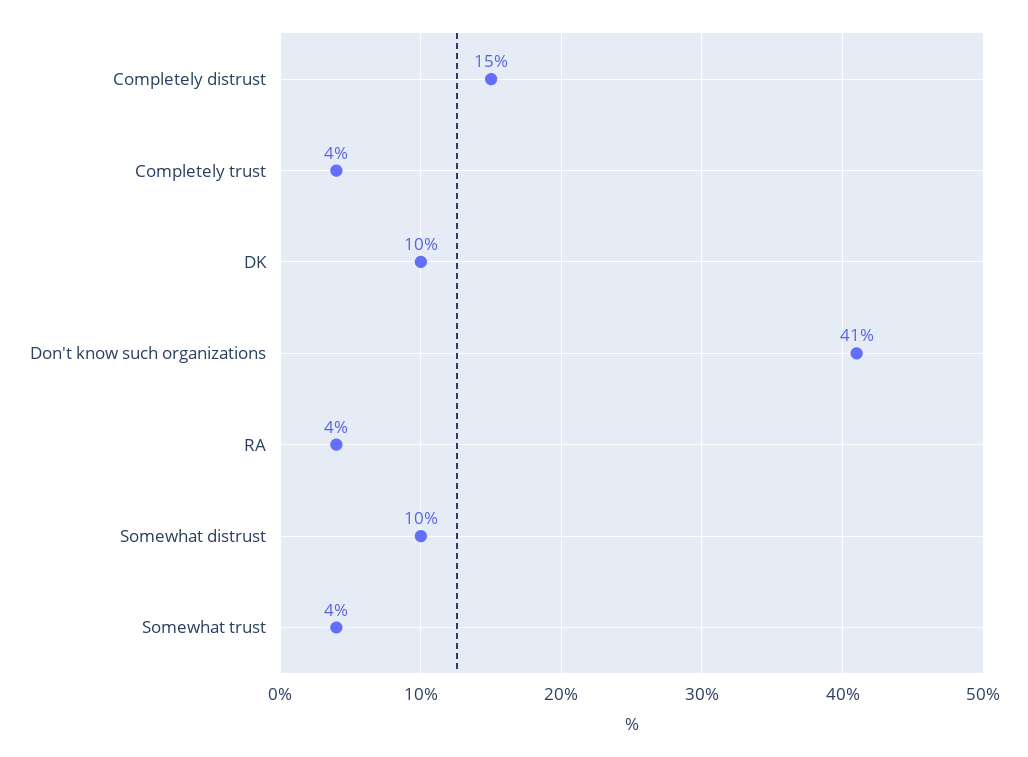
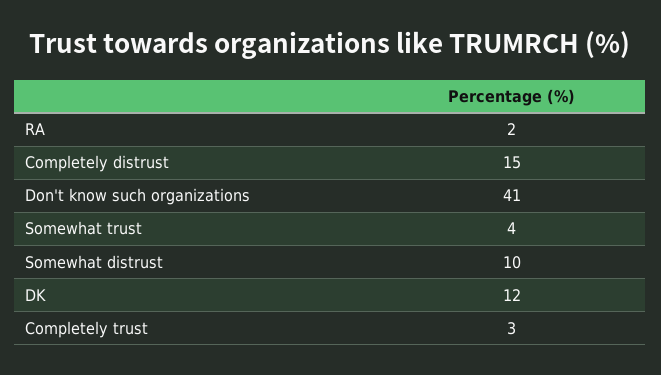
Completely trust: 4 -> 3
DK: 10 -> 12
RA: 4 -> 2

